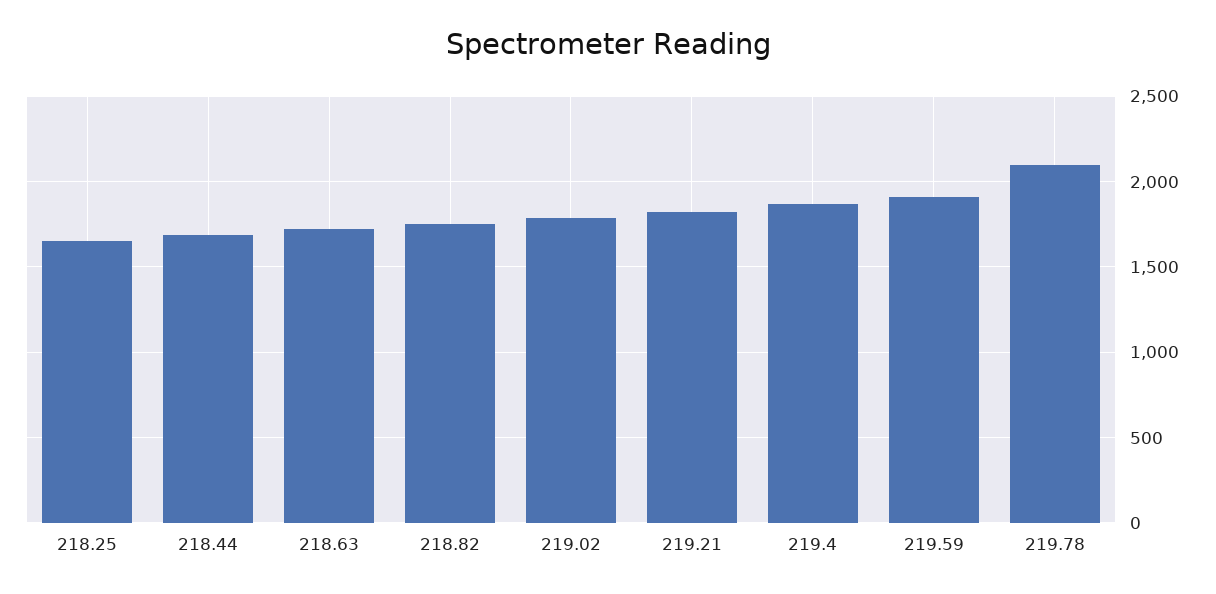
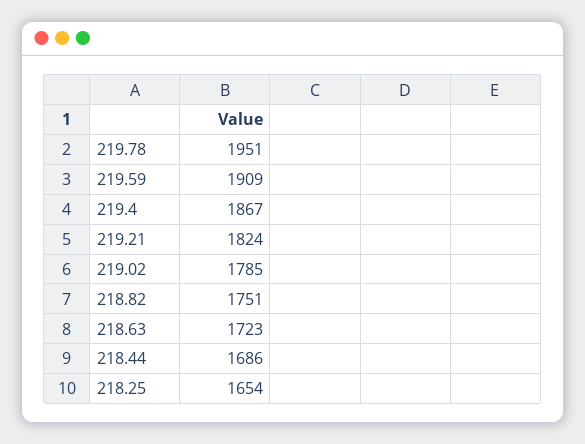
219.78: 2100 -> 1951

